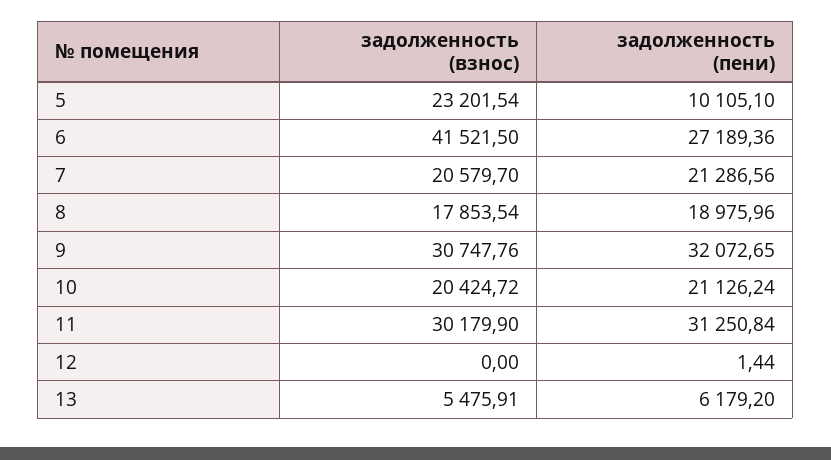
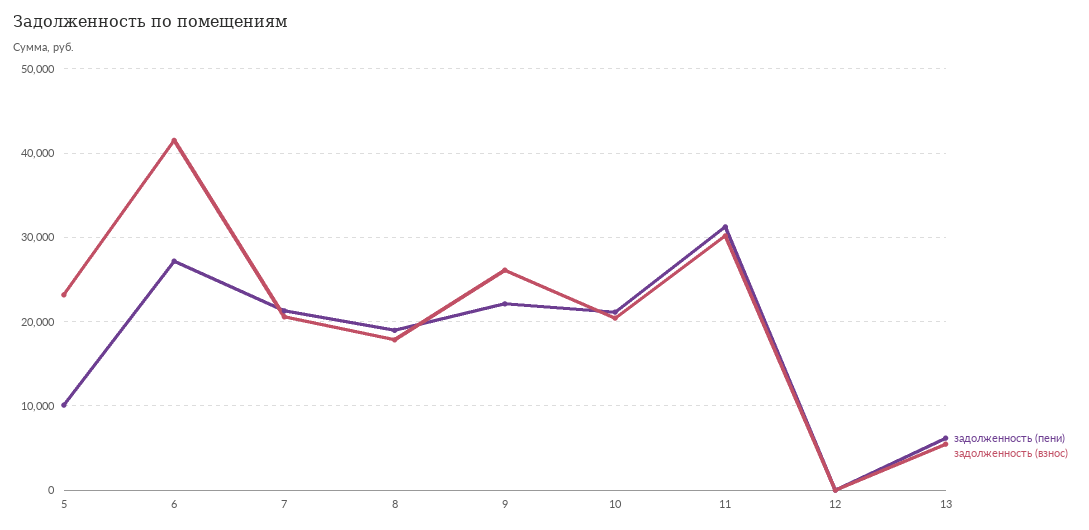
задолженность (взнос), 9: 30747.76 -> 26000
задолженность (пени), 9: 32072.65 -> 22000

